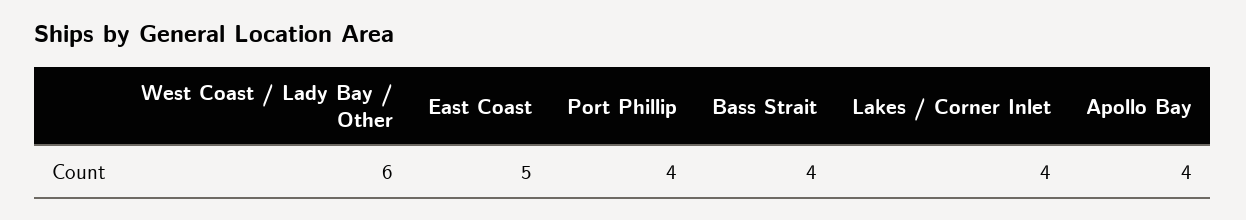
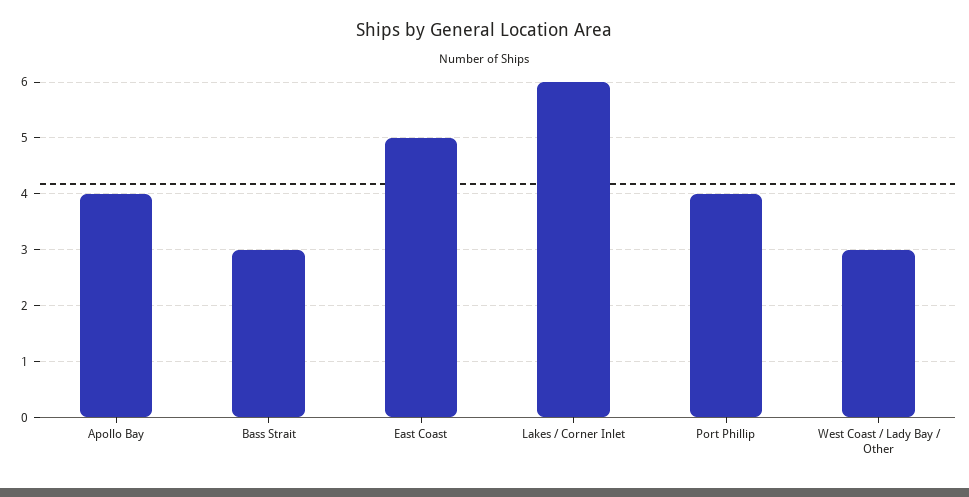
West Coast / Lady Bay / Other: 6 -> 3
Bass Strait: 4 -> 3
Lakes / Corner Inlet: 4 -> 6

